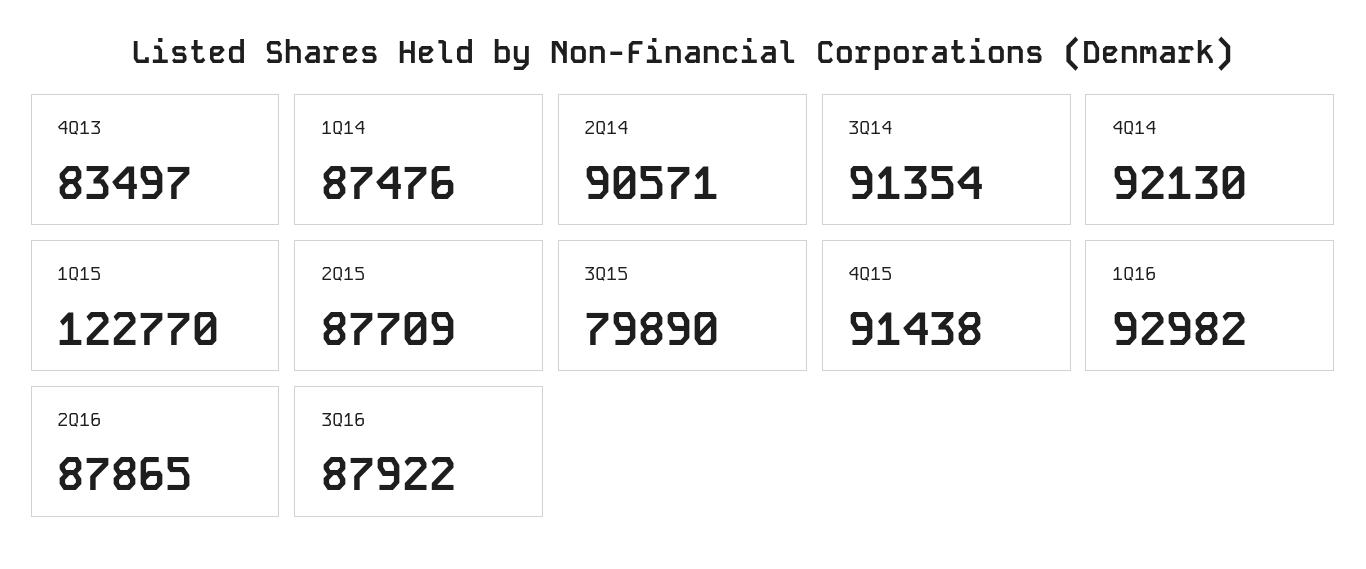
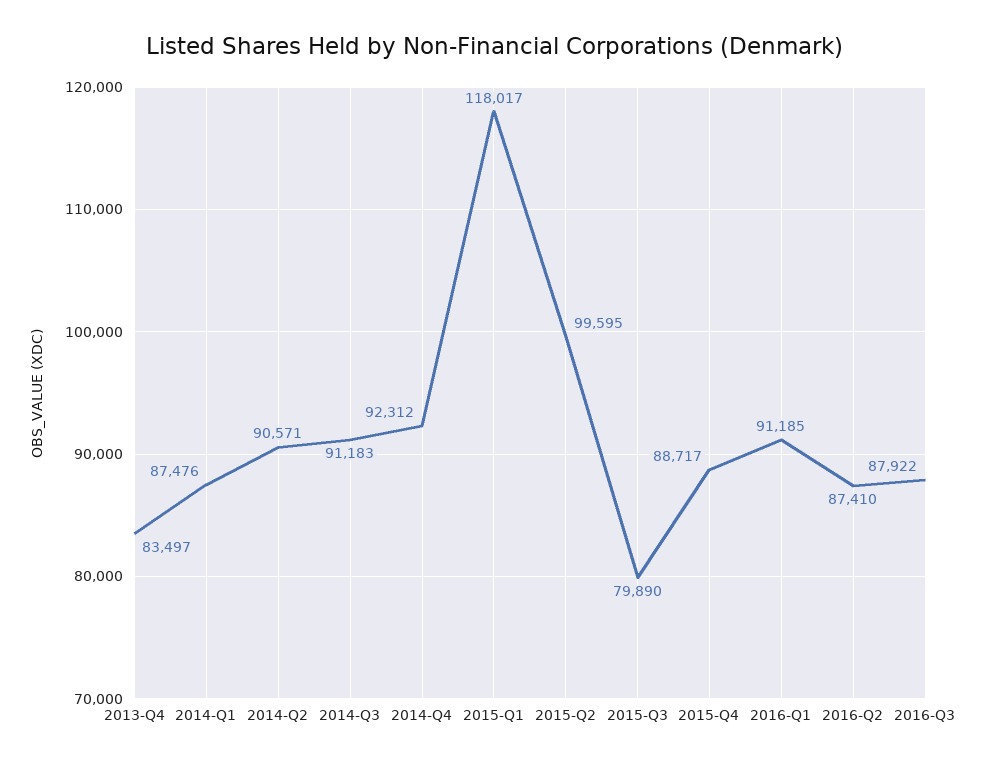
3Q14: 91354 -> 91183
4Q14: 92130 -> 92312
1Q15: 122770 -> 118017
2Q15: 87709 -> 99595
4Q15: 91438 -> 88717
1Q16: 92982 -> 91185
2Q16: 87865 -> 87410

